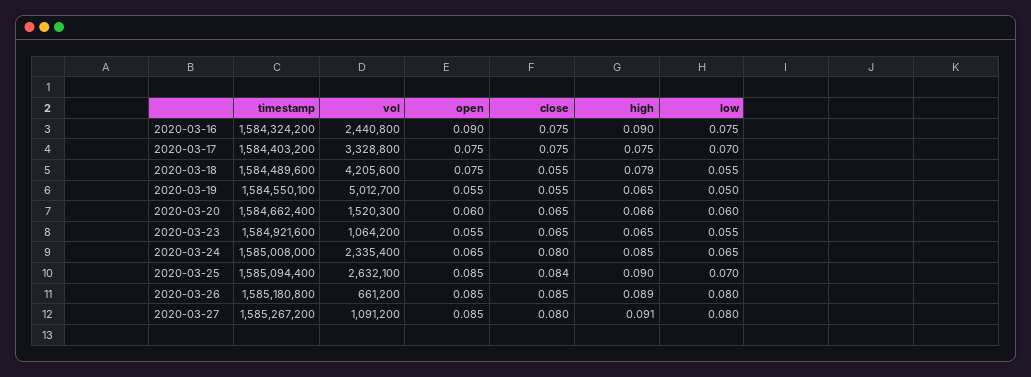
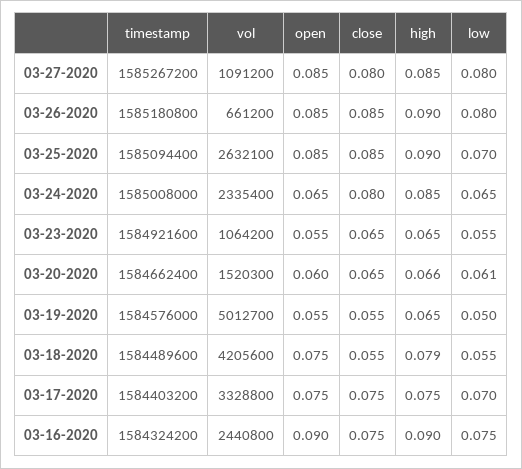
timestamp, 2020-03-19: 1584550100 -> 1584576000
low, 2020-03-20: 0.06 -> 0.061
close, 2020-03-25: 0.084 -> 0.085
high, 2020-03-26: 0.089 -> 0.09
high, 2020-03-27: 0.091 -> 0.085

